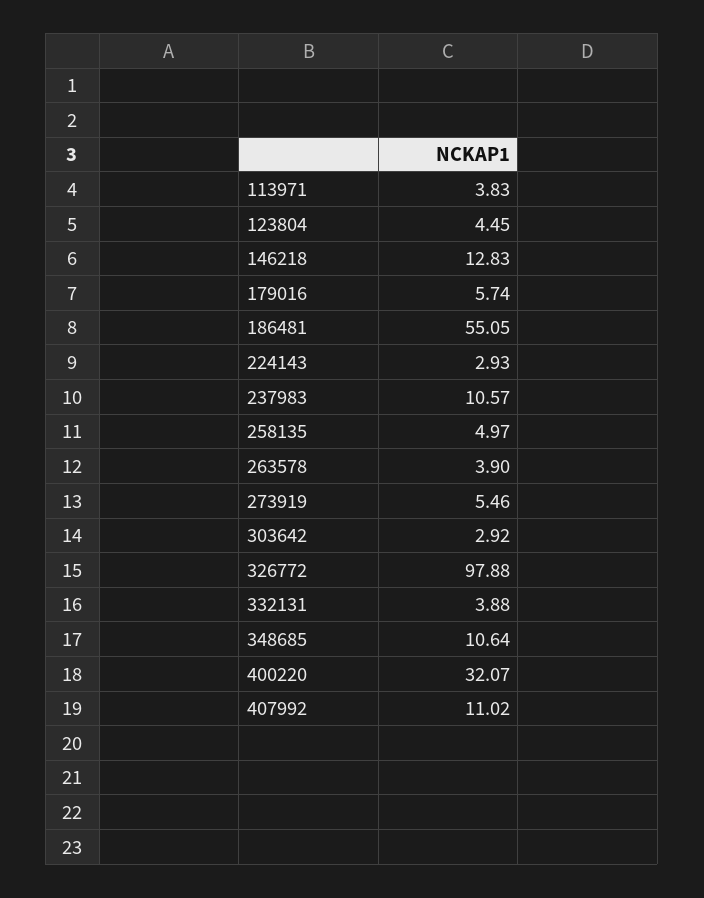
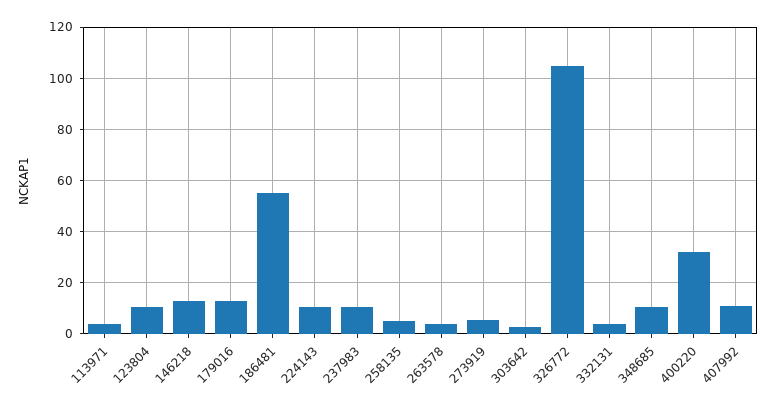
123804: 4.45 -> 10
179016: 5.74 -> 12.5
224143: 2.93 -> 10
326772: 97.88 -> 105

